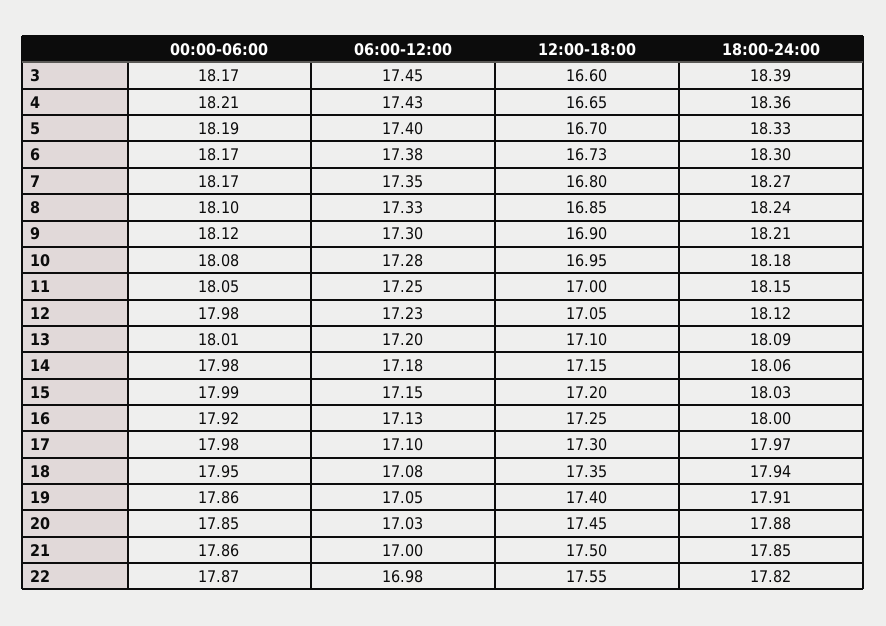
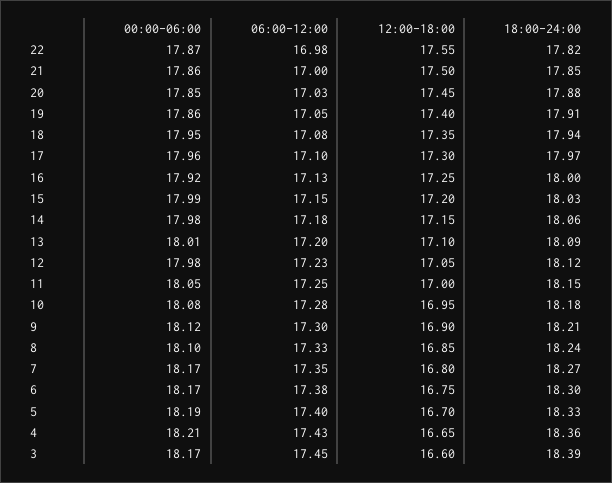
12:00-18:00, 6: 16.73 -> 16.75
00:00-06:00, 17: 17.98 -> 17.96

